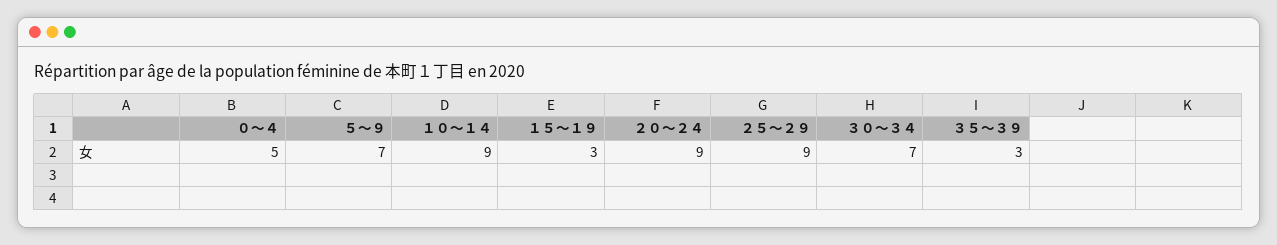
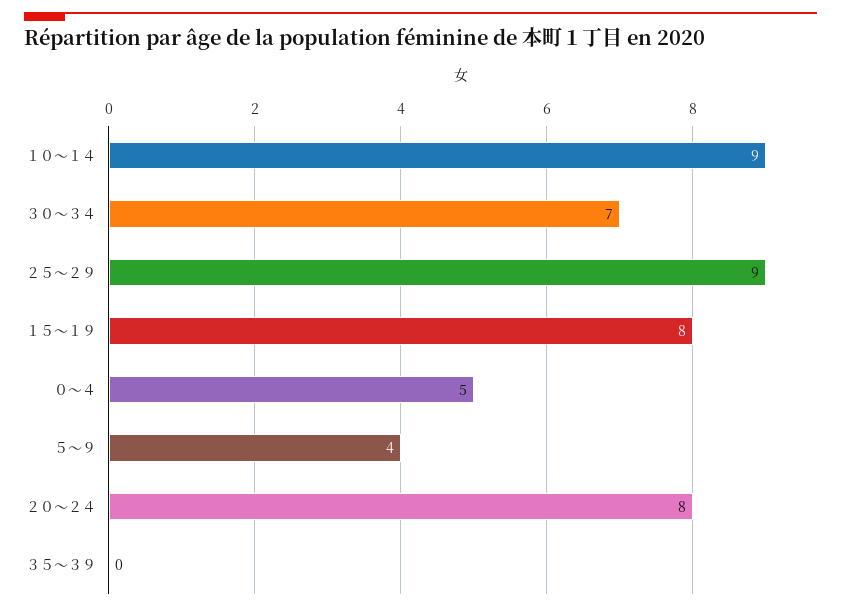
５～９: 7 -> 4
１５～１９: 3 -> 8
２０～２４: 9 -> 8
３５～３９: 3 -> 0

